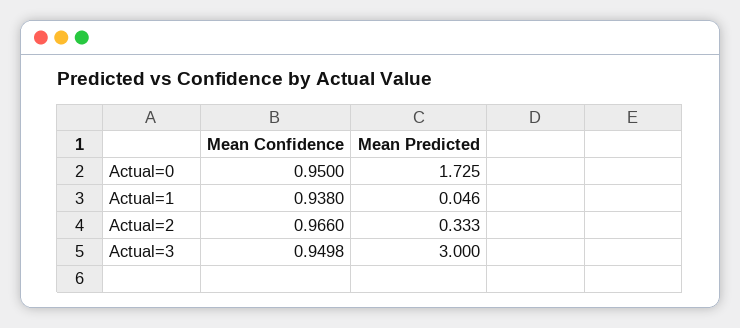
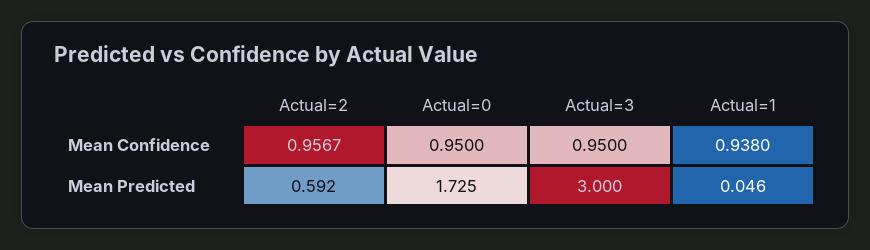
Mean Confidence, Actual=2: 0.966 -> 0.9567
Mean Predicted, Actual=2: 0.333 -> 0.592
Mean Confidence, Actual=3: 0.9498 -> 0.95

